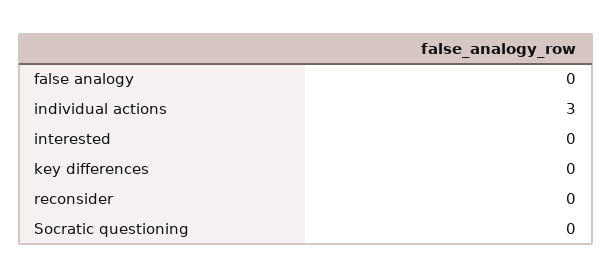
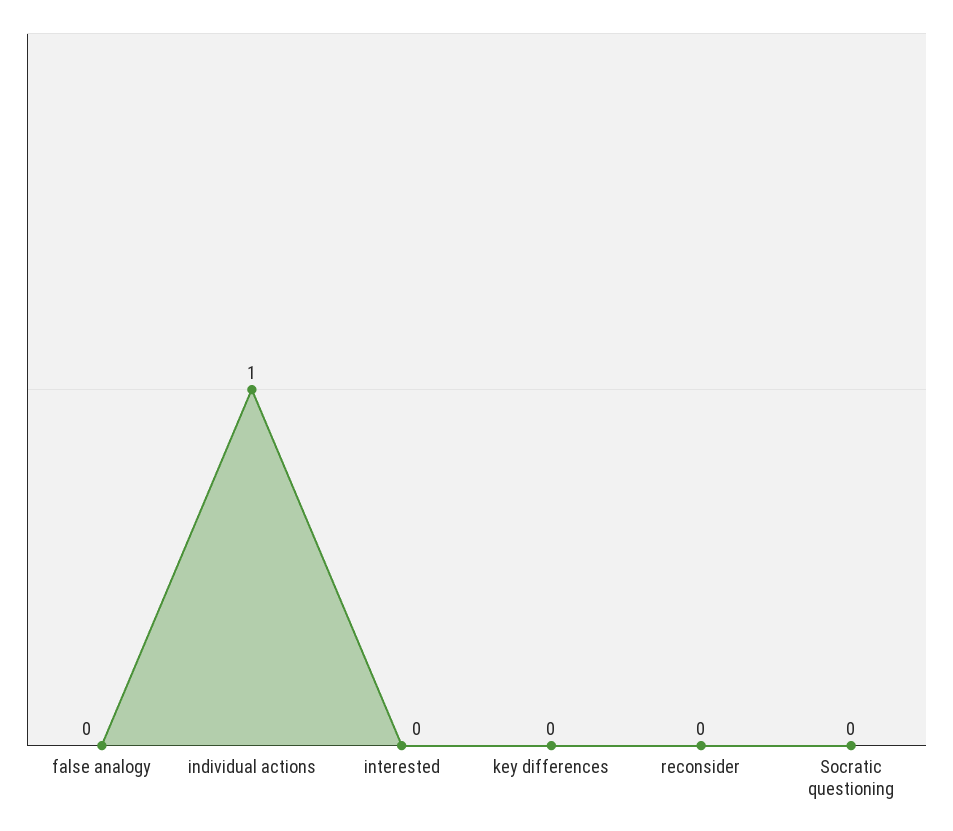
individual actions: 3 -> 1

